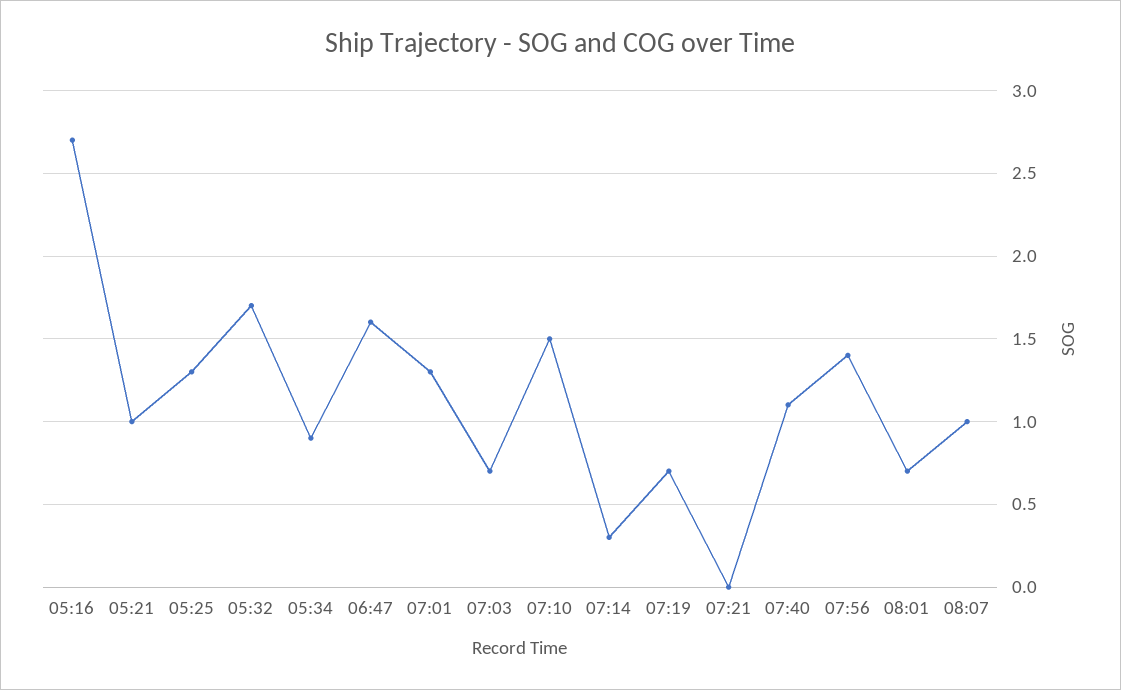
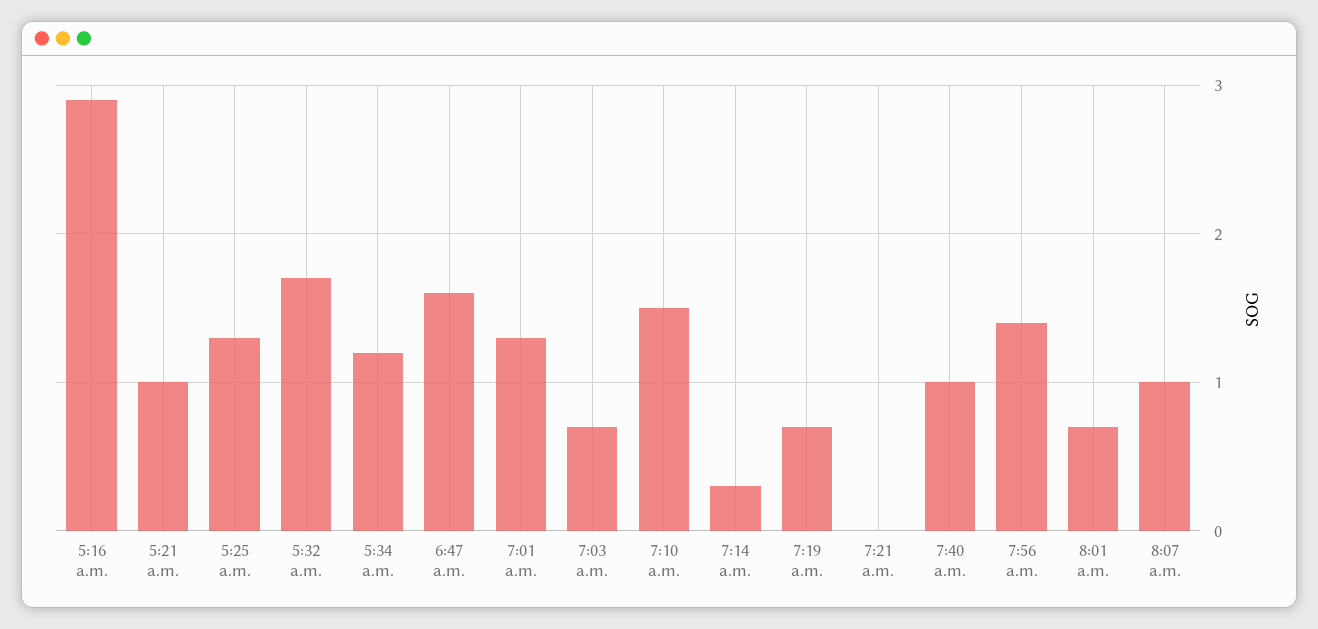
05:16: 2.7 -> 2.9
05:34: 0.9 -> 1.2
07:40: 1.1 -> 1

